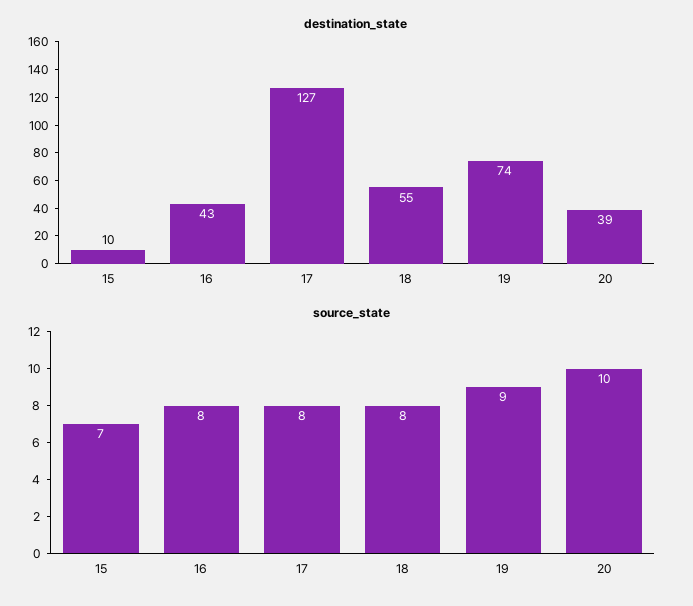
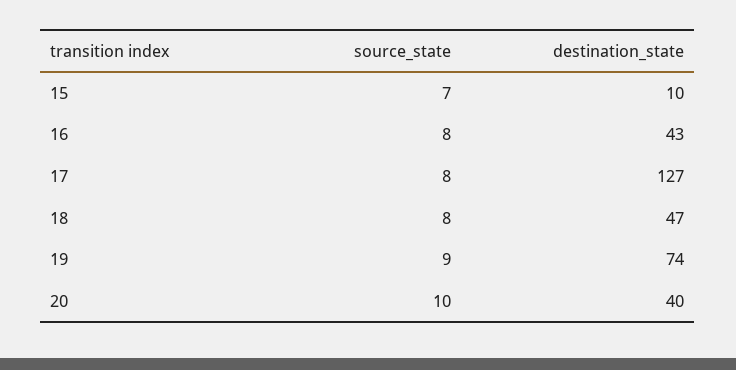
destination_state, 18: 55 -> 47
destination_state, 20: 39 -> 40

